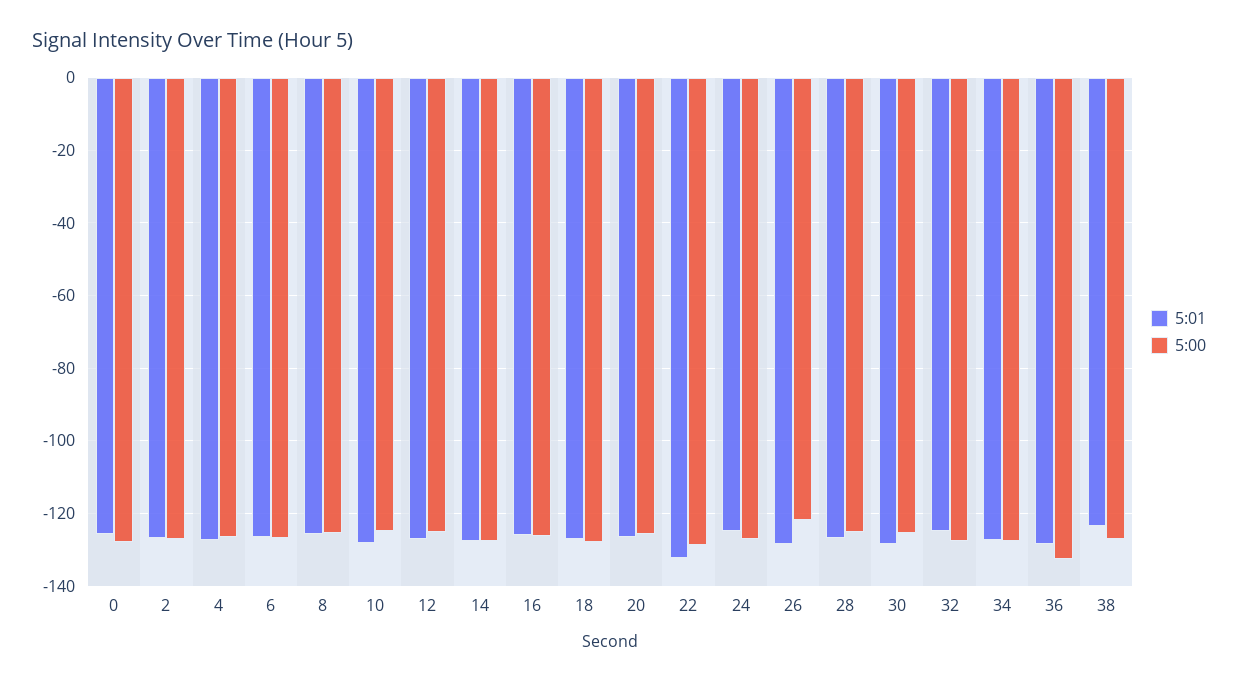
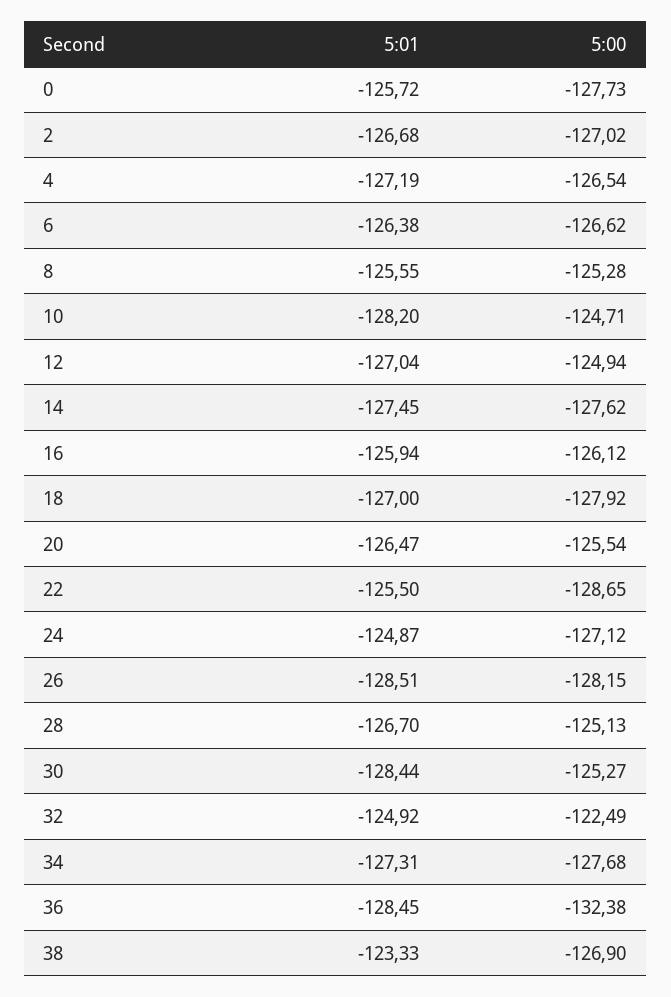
5:01, 22: -132 -> -125.5
5:00, 26: -122 -> -128.15
5:00, 32: -128 -> -122.49

